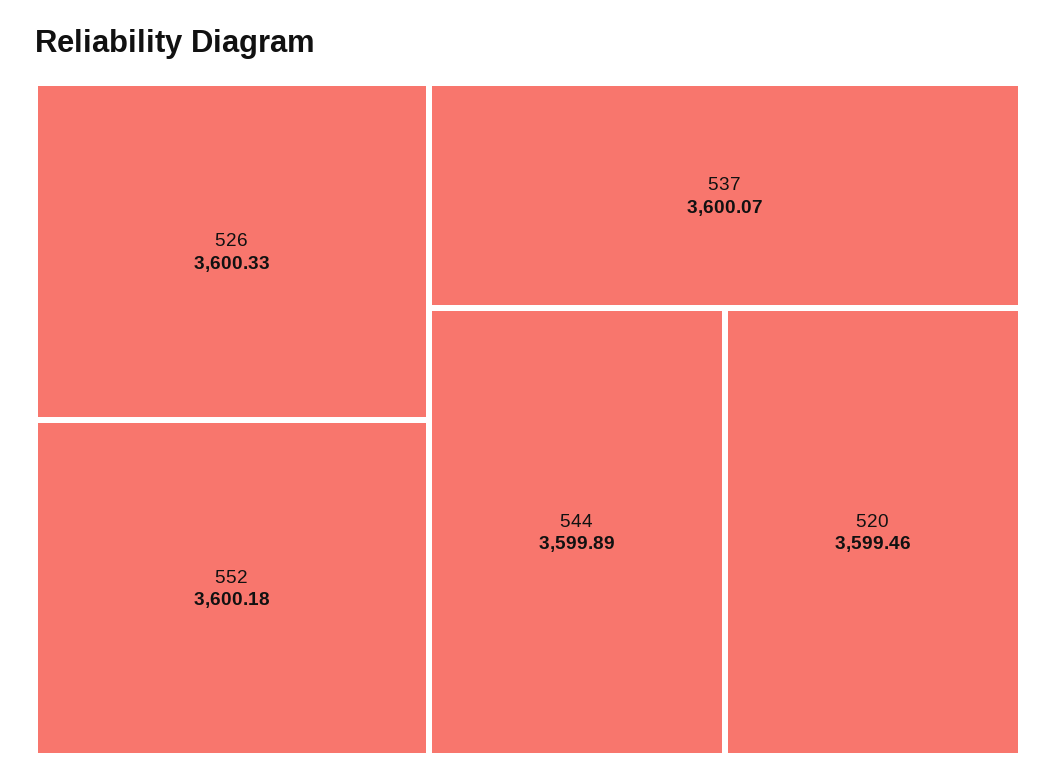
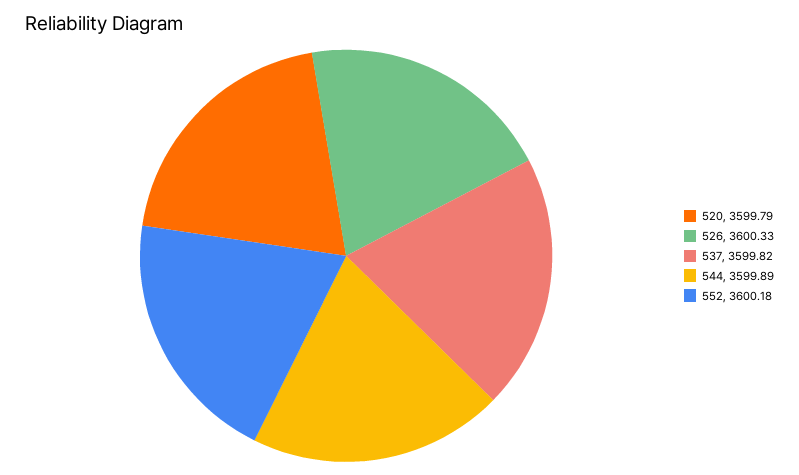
537: 3600.07 -> 3599.82
520: 3599.46 -> 3599.79

